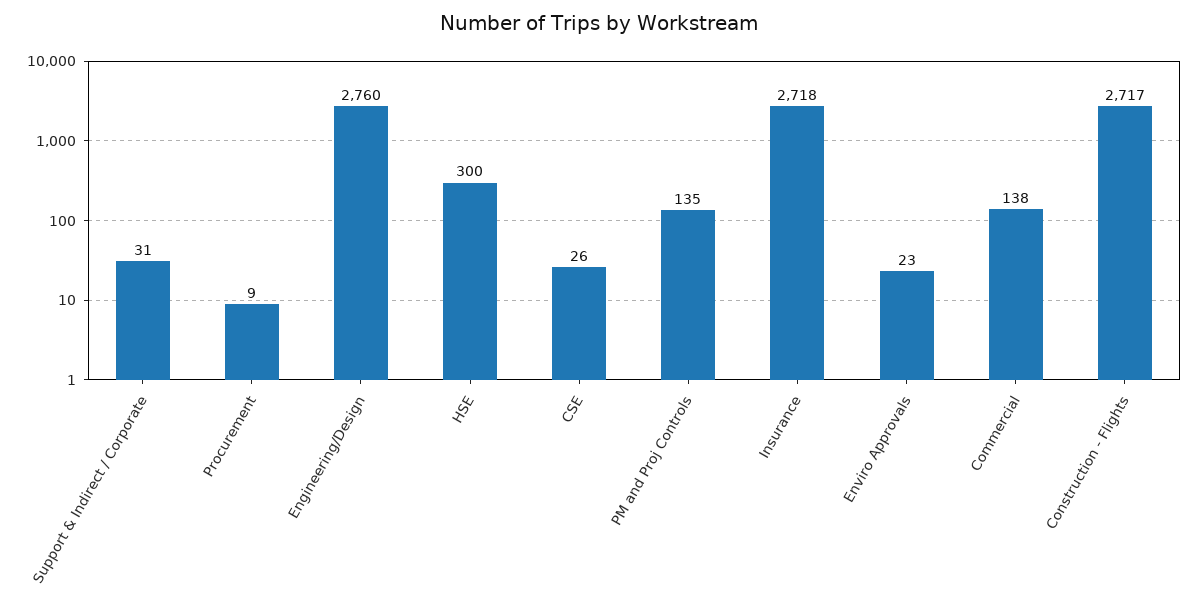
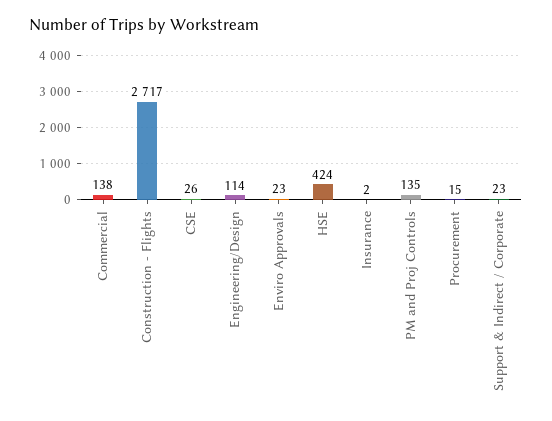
Support & Indirect / Corporate: 31 -> 23
Procurement: 9 -> 15
Engineering/Design: 2760 -> 114
HSE: 300 -> 424
Insurance: 2718 -> 2

